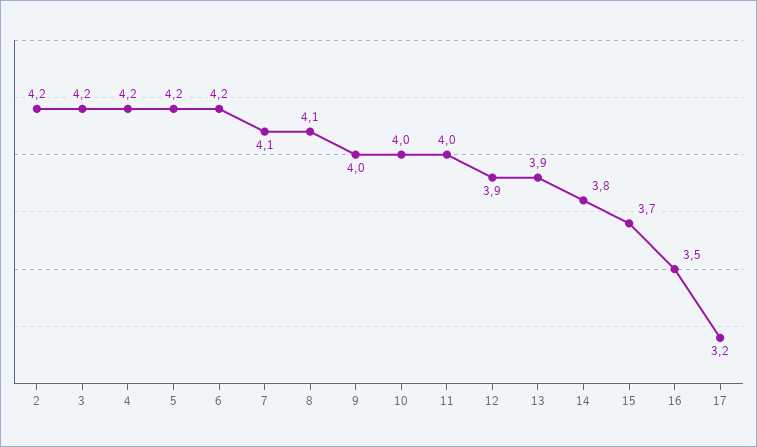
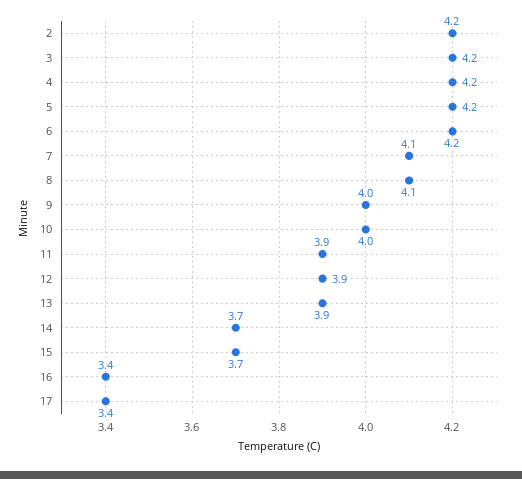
11: 4 -> 3.9
14: 3.8 -> 3.7
16: 3.5 -> 3.4
17: 3.2 -> 3.4

